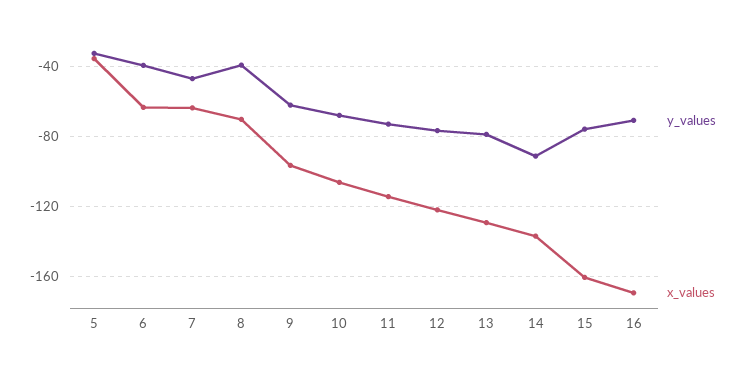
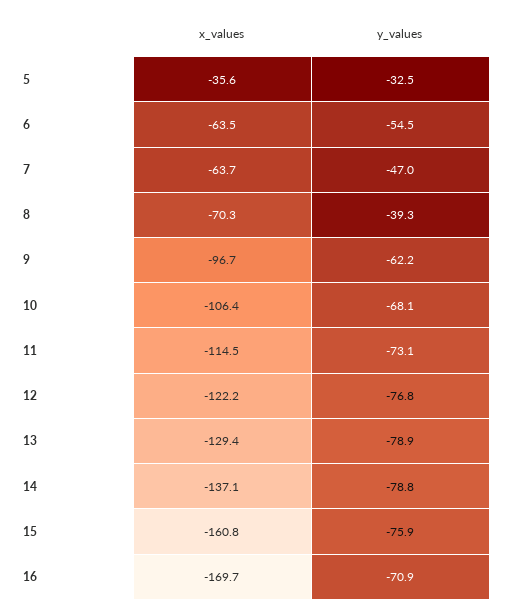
y_values, 6: -40 -> -54.5
y_values, 14: -90 -> -78.8

